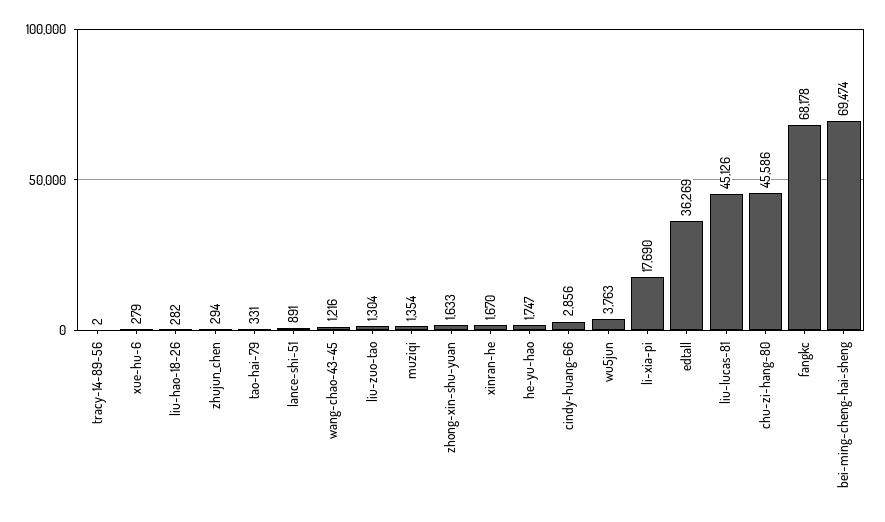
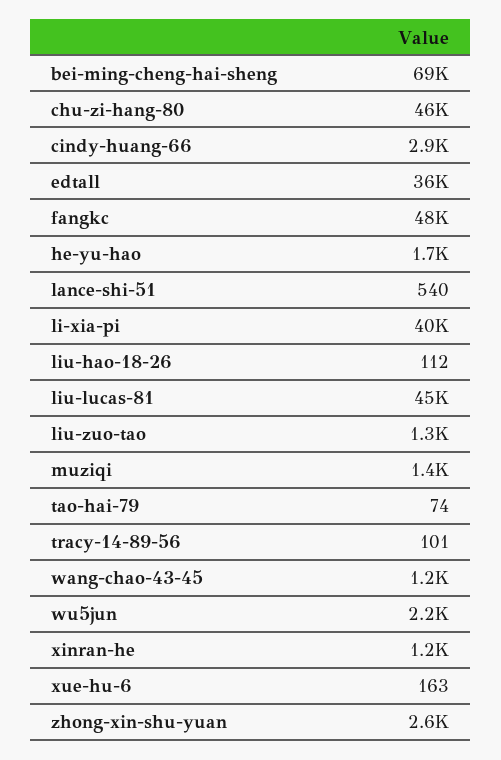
tracy-14-89-56: 2 -> 101
xue-hu-6: 279 -> 163
liu-hao-18-26: 282 -> 112
zhujun_chen: 294 -> none
tao-hai-79: 331 -> 74
lance-shi-51: 891 -> 540
zhong-xin-shu-yuan: 1633 -> 2600
xinran-he: 1670 -> 1200
wu5jun: 3763 -> 2200
li-xia-pi: 17690 -> 40000
fangkc: 68178 -> 48000

